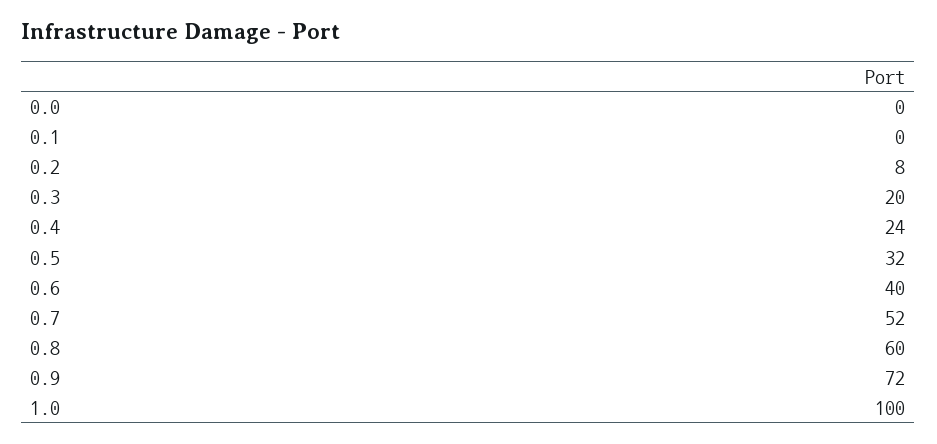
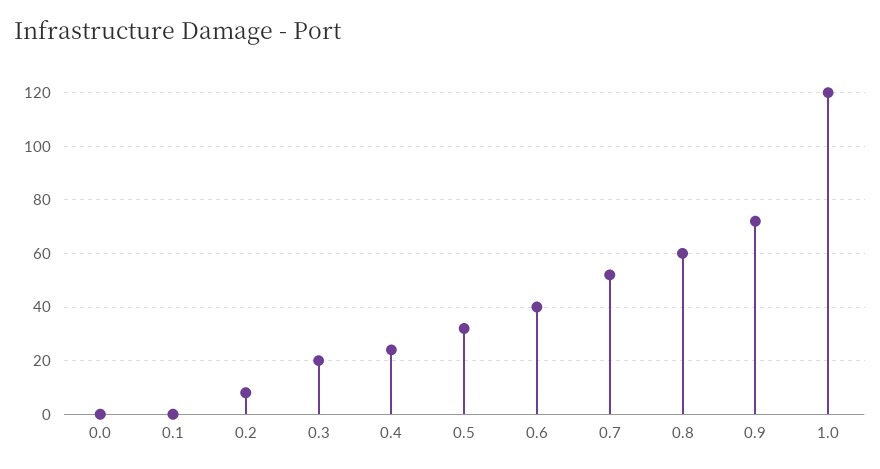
1.0: 100 -> 120

